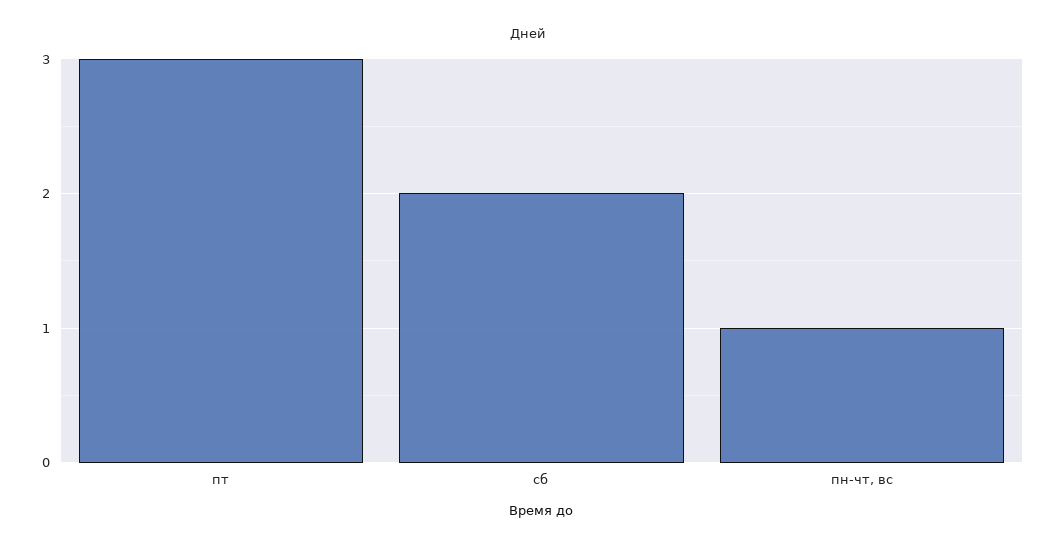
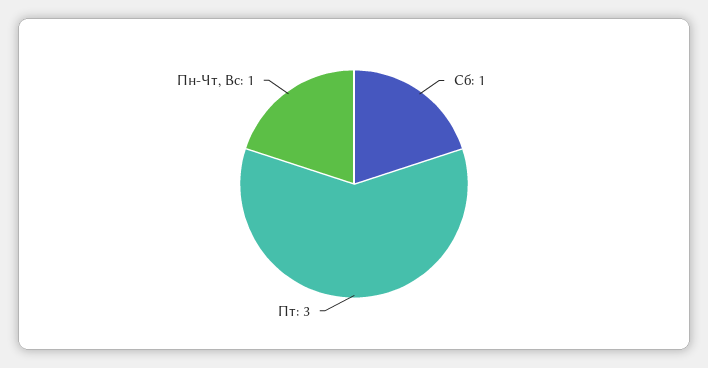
сб: 2 -> 1

